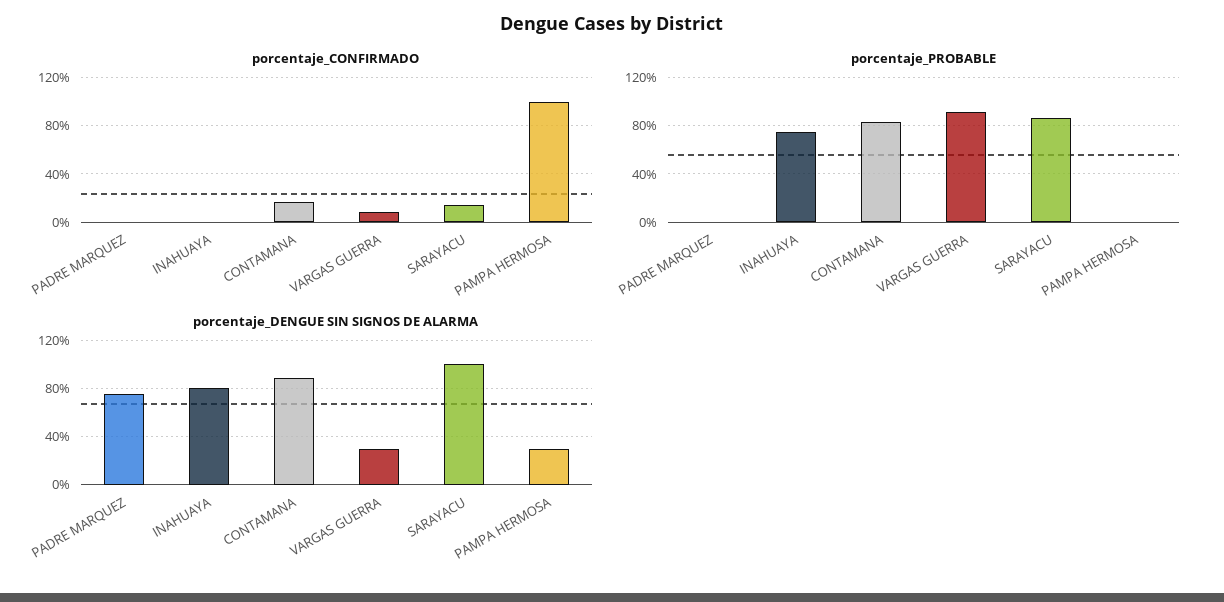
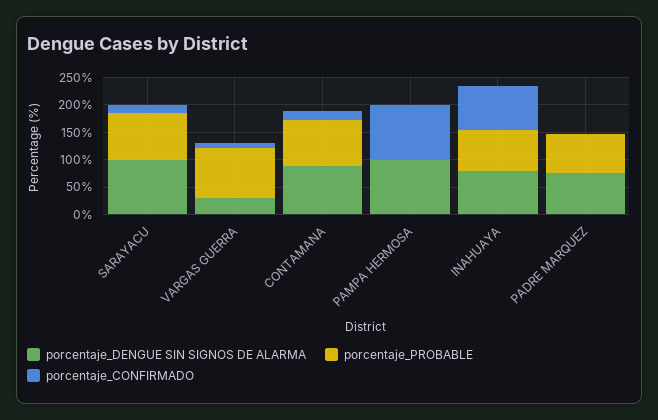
porcentaje_CONFIRMADO, INAHUAYA: 0 -> 75
porcentaje_PROBABLE, PADRE MARQUEZ: 0 -> 75
porcentaje_DENGUE SIN SIGNOS DE ALARMA, PAMPA HERMOSA: 30 -> 100

